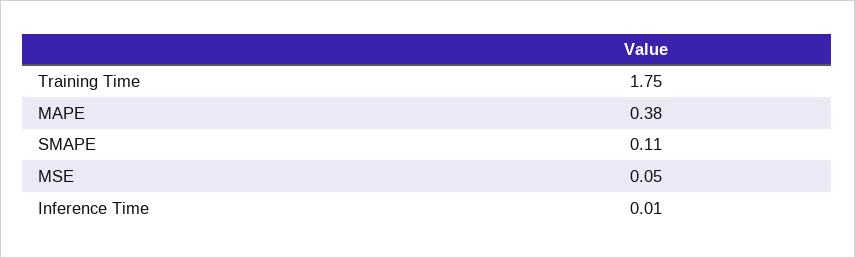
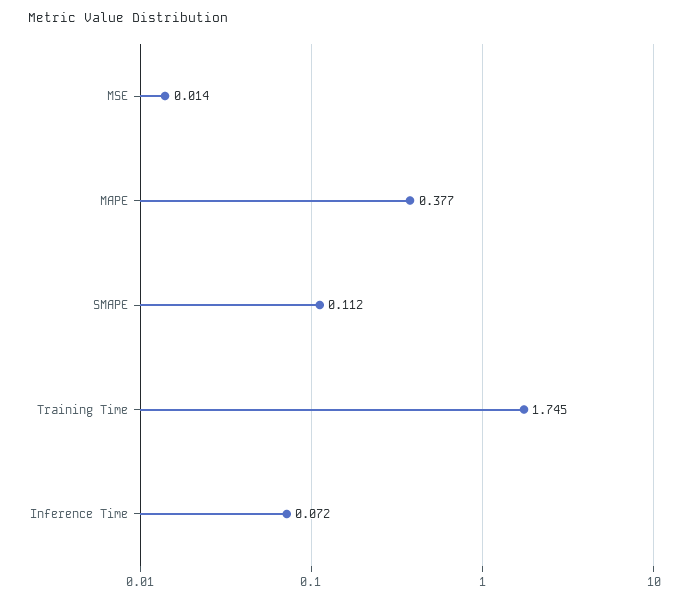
MSE: 0.05 -> 0.014
Inference Time: 0.01 -> 0.072

